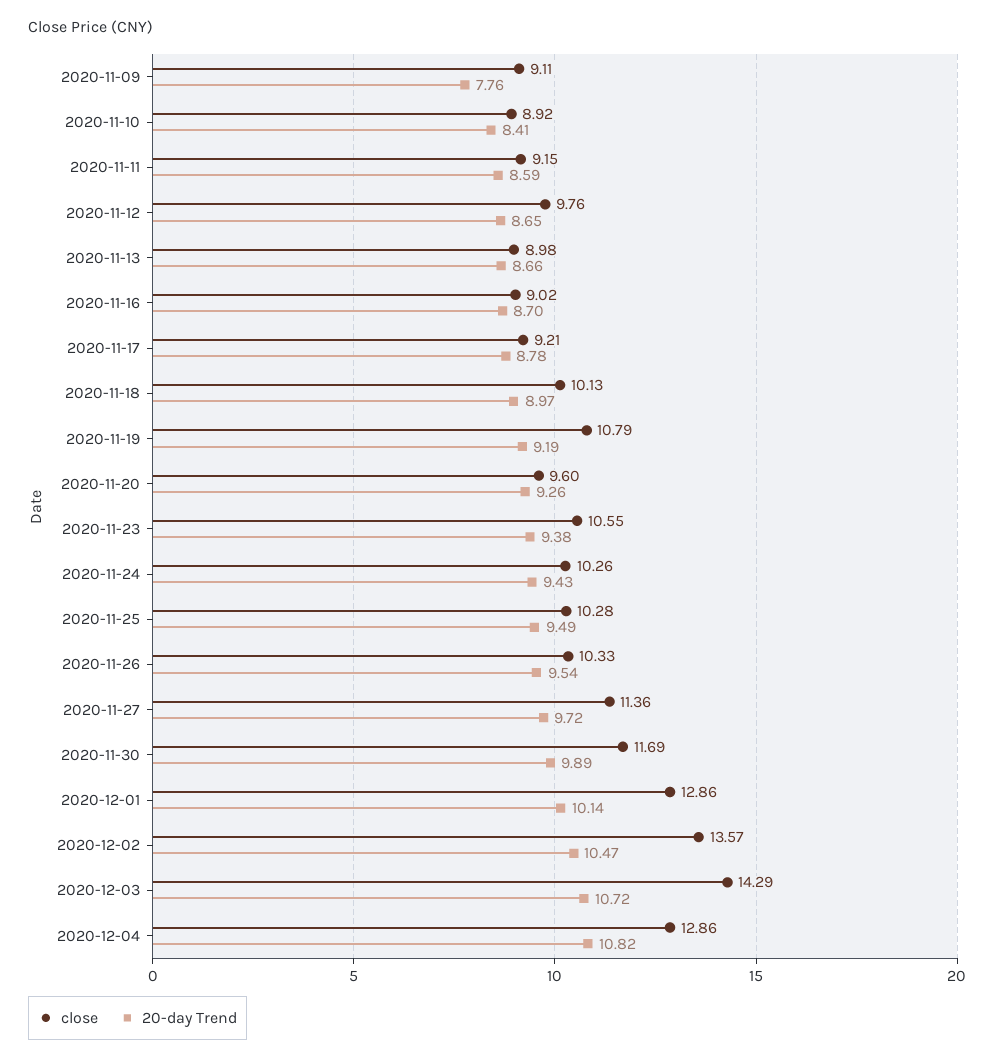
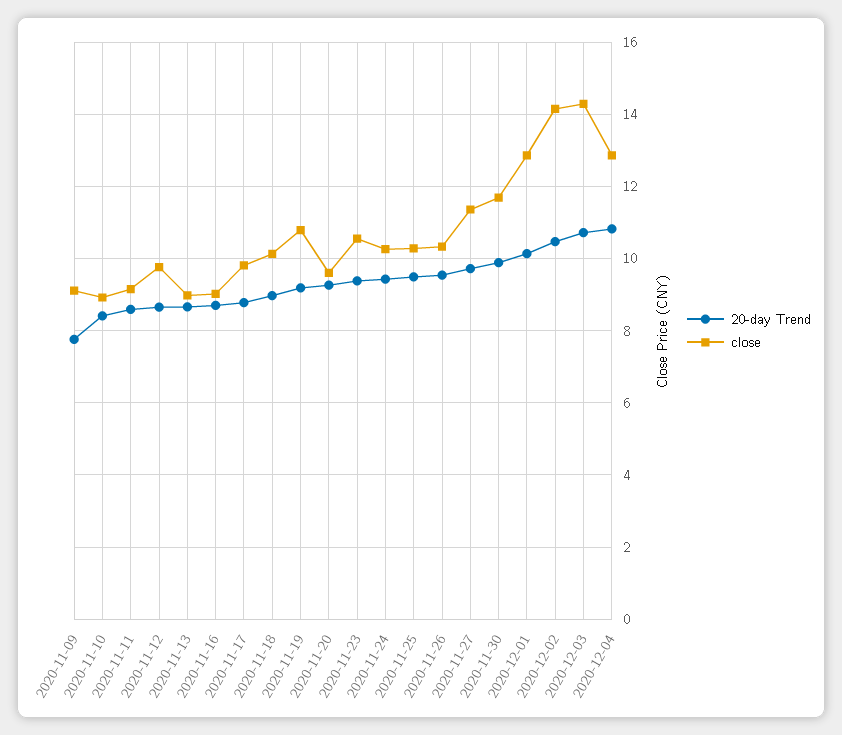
close, 2020-11-17: 9.21 -> 9.8
close, 2020-12-02: 13.57 -> 14.2

